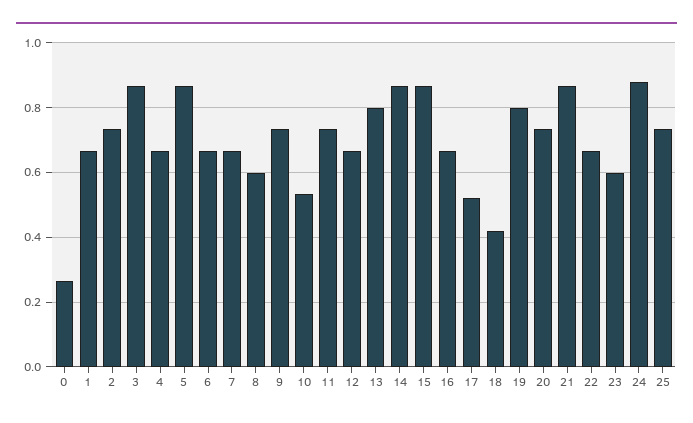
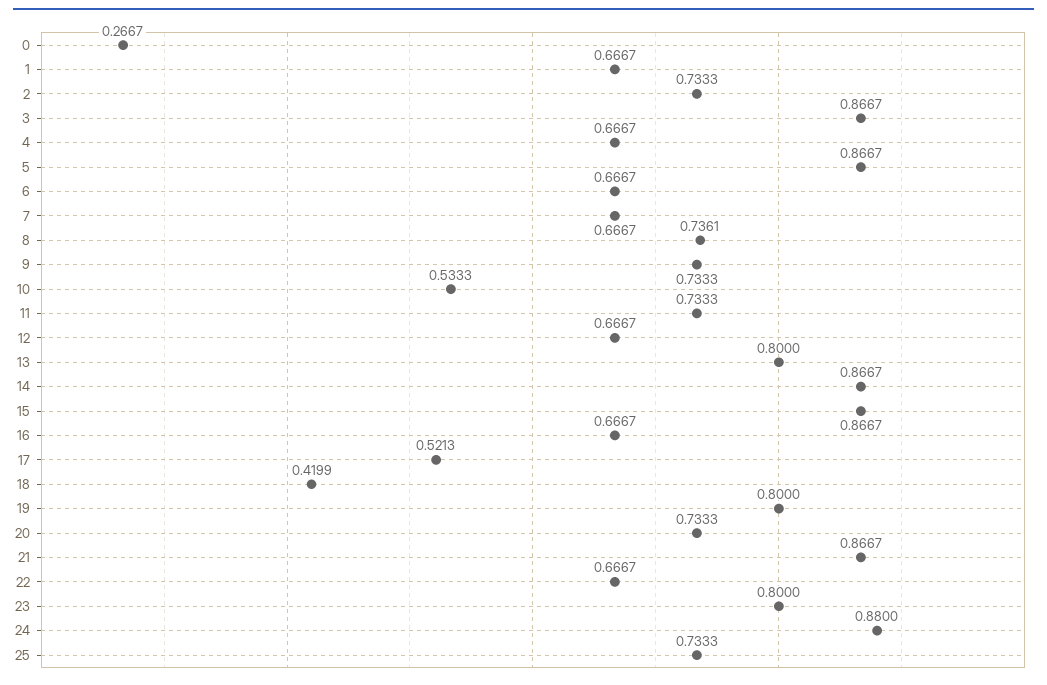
8: 0.6 -> 0.7361
23: 0.6 -> 0.8

